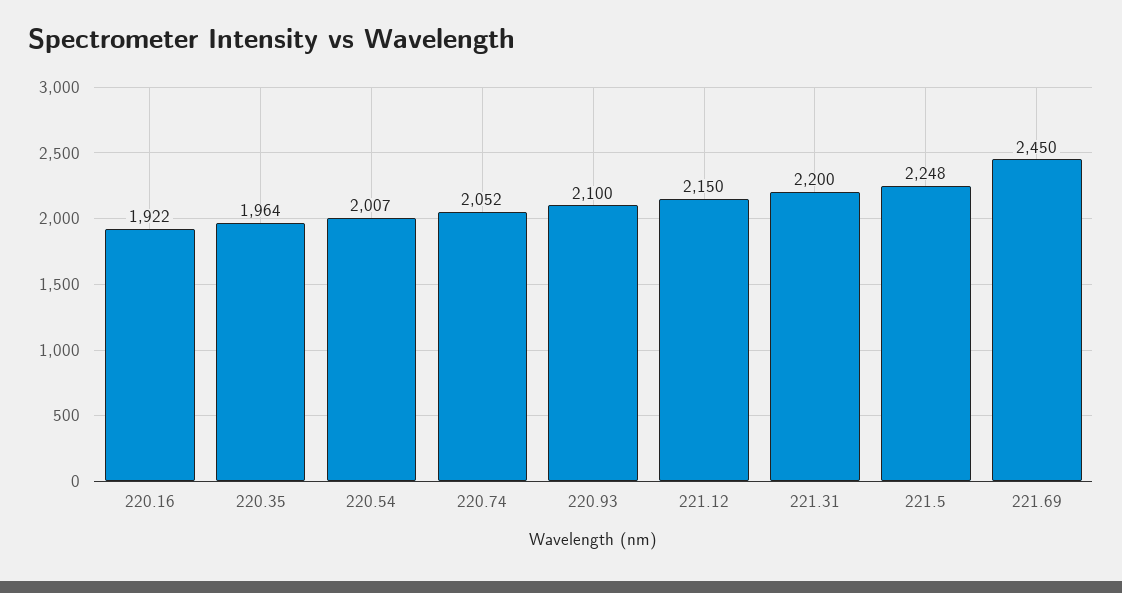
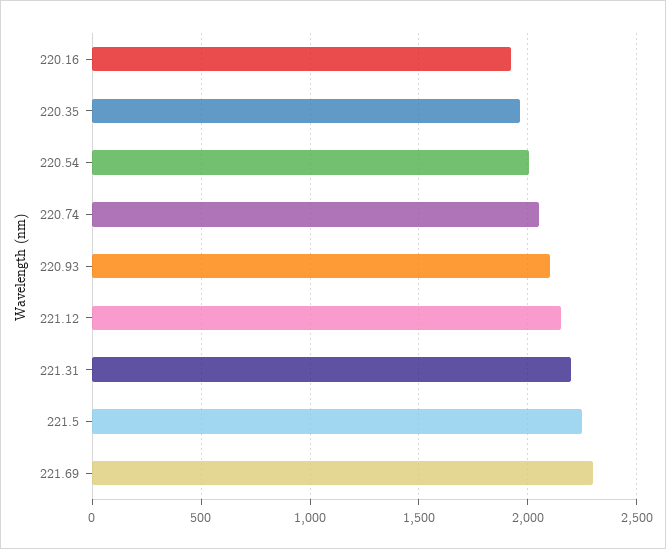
221.69: 2450 -> 2300

